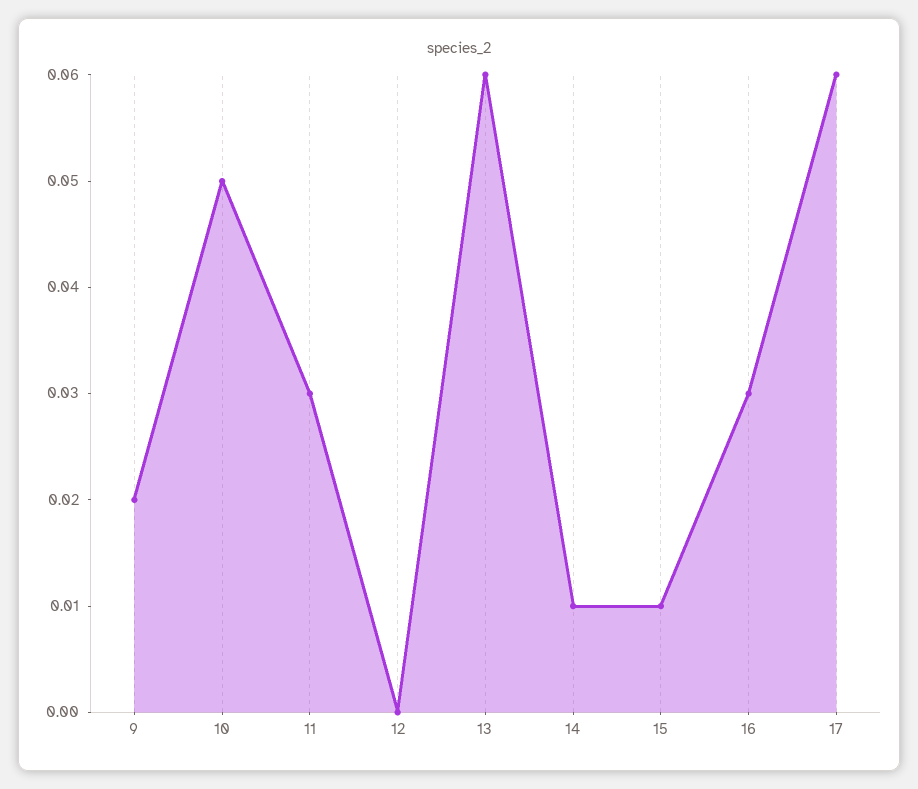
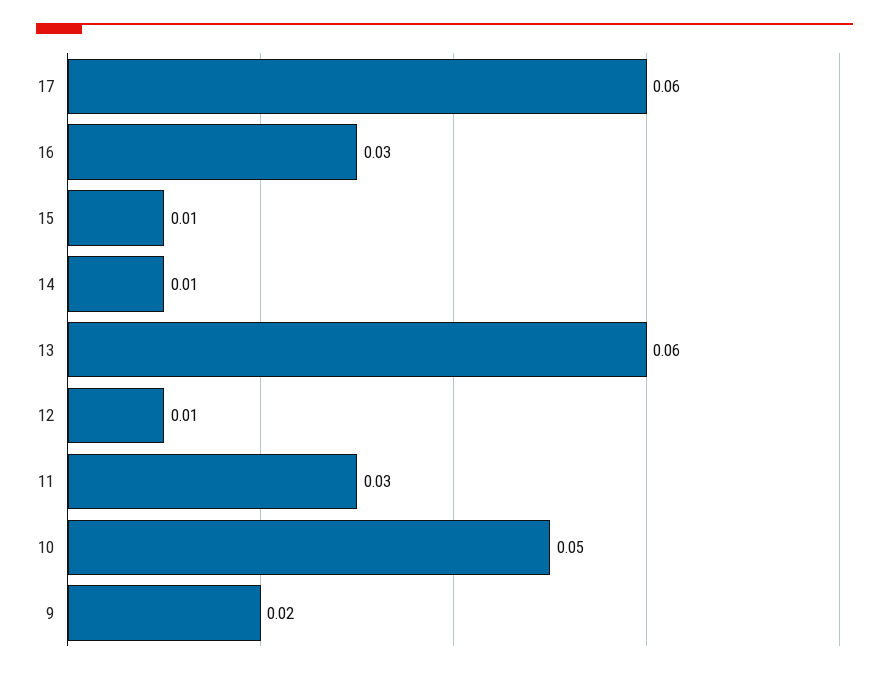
12: 0 -> 0.01

